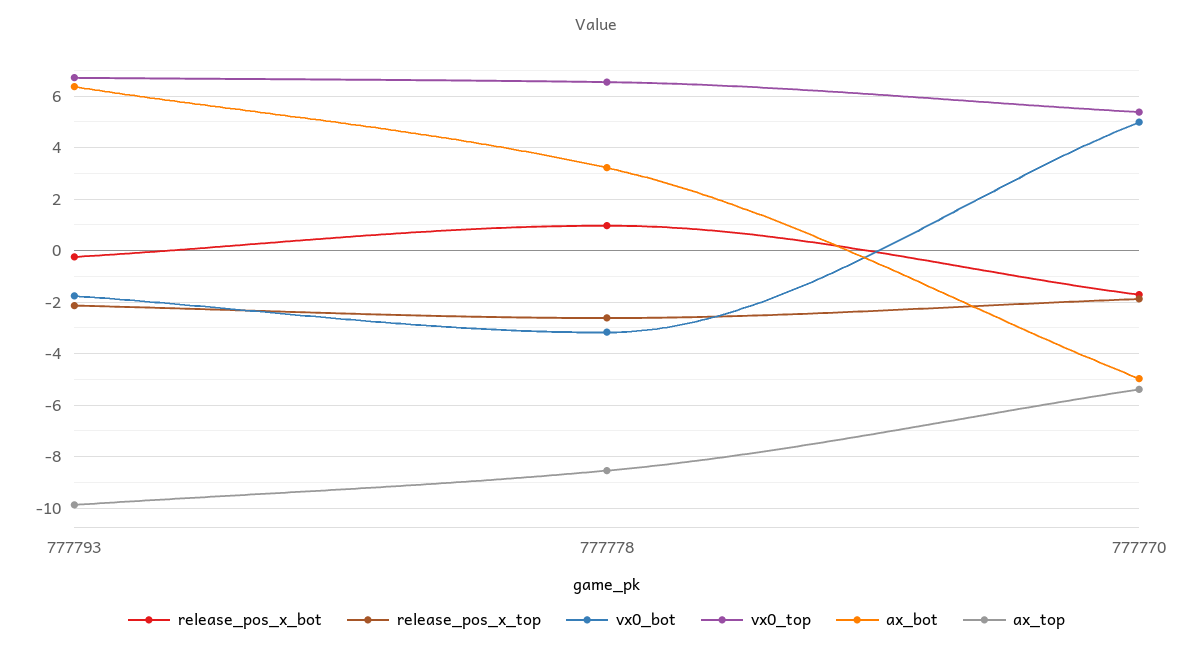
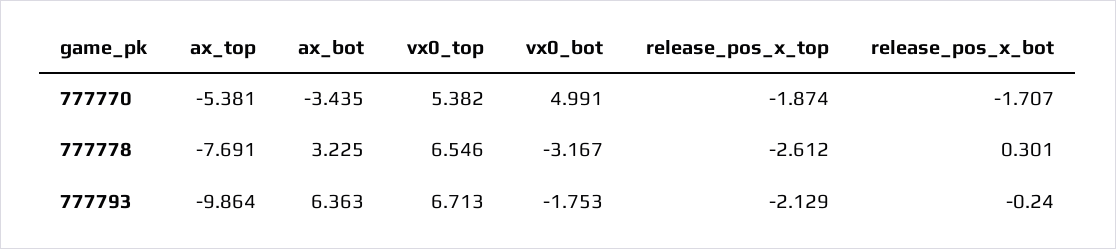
release_pos_x_bot, 777778: 1 -> 0.301
ax_top, 777778: -8.5 -> -7.691
ax_bot, 777770: -5 -> -3.435

